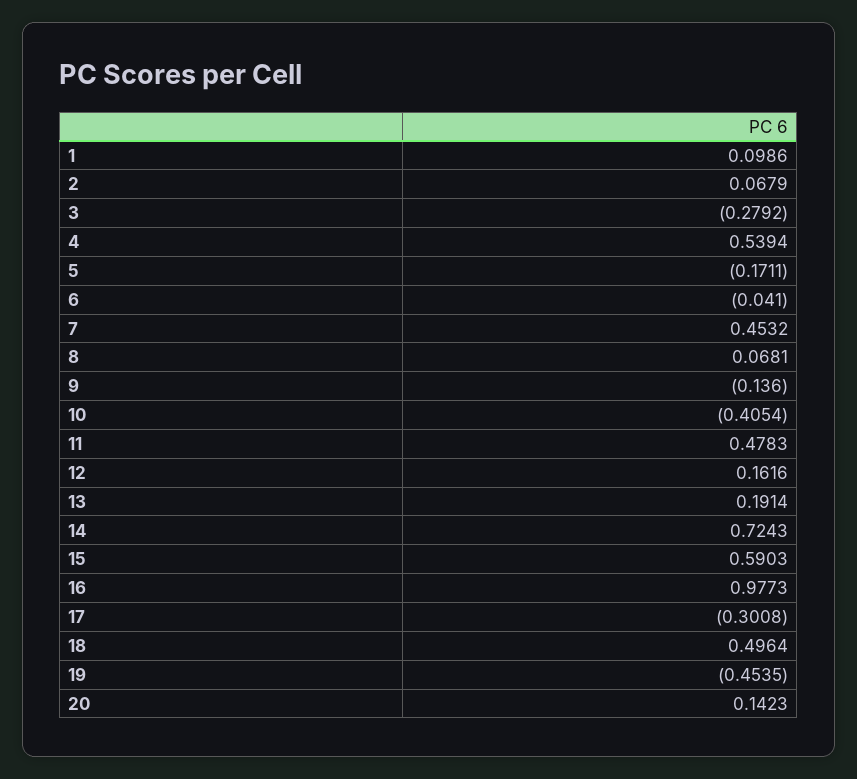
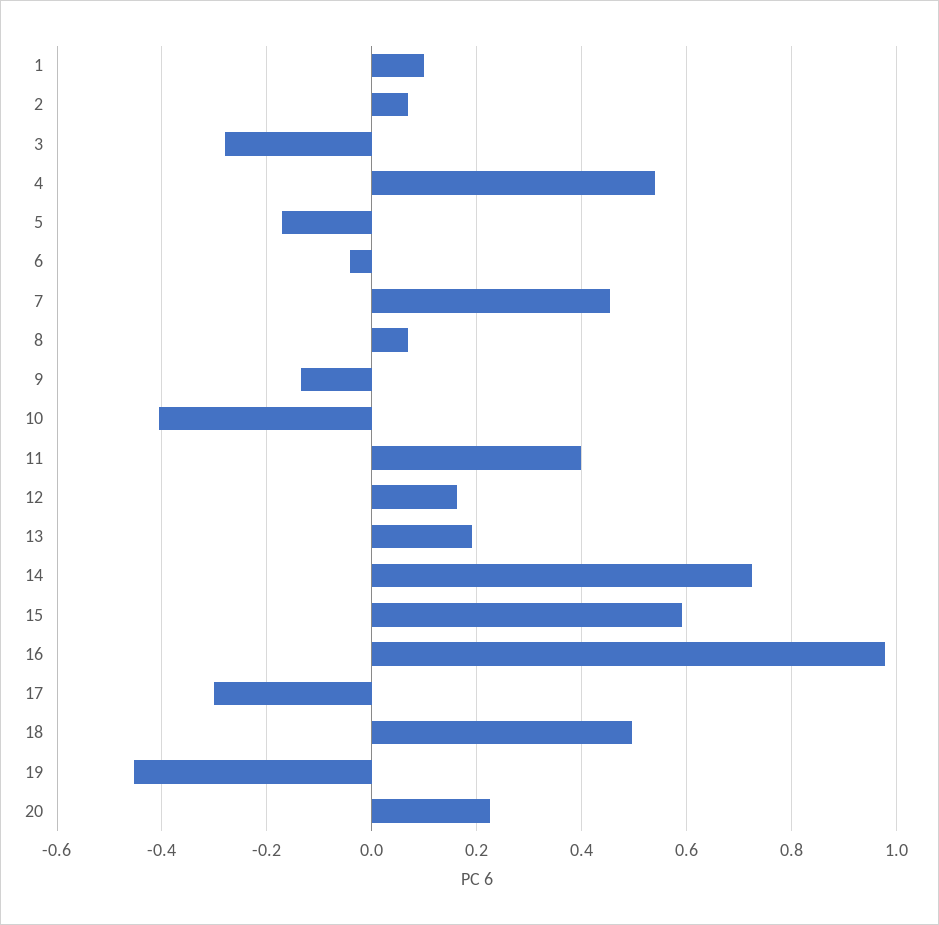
11: 0.4783 -> 0.4
20: 0.1423 -> 0.22

